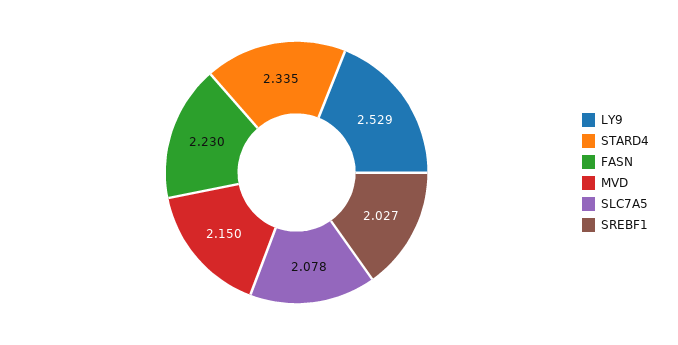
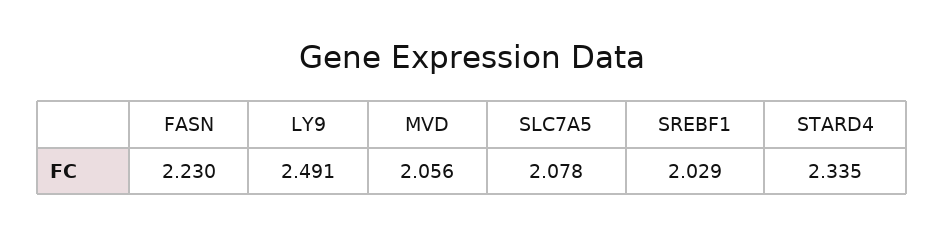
LY9: 2.529 -> 2.491
MVD: 2.15 -> 2.056
SREBF1: 2.027 -> 2.029

